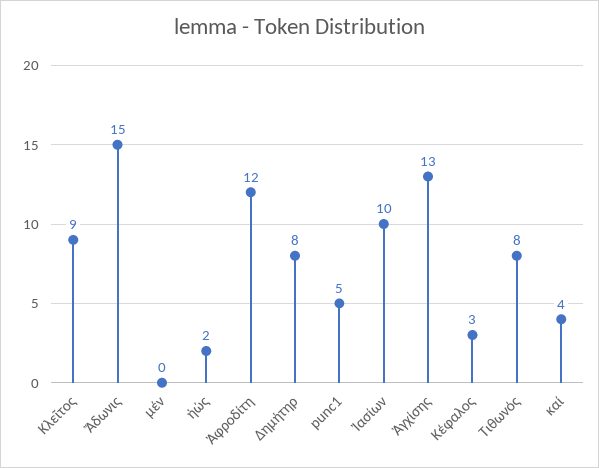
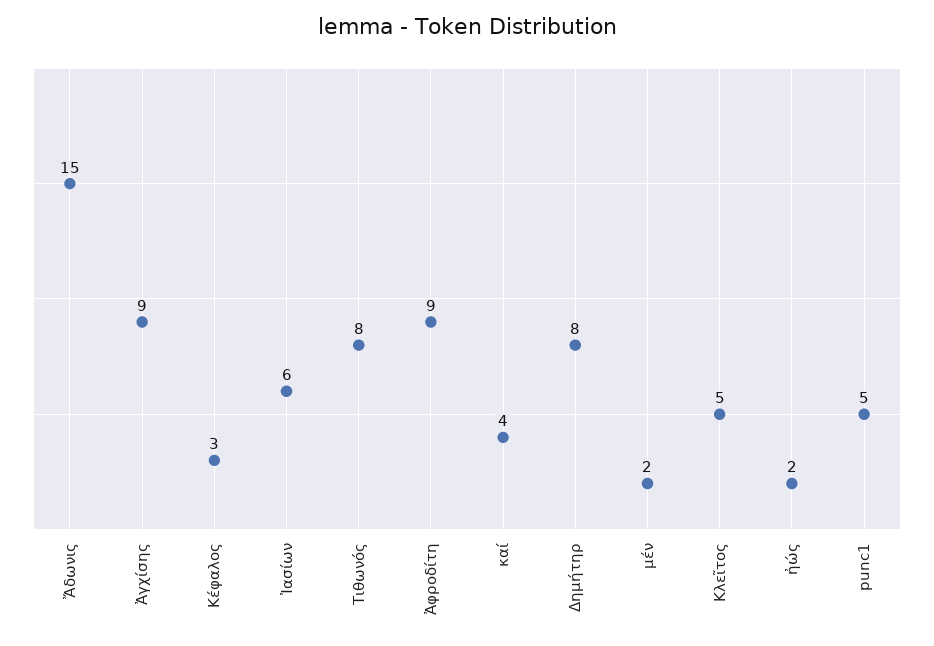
Κλεῖτος: 9 -> 5
μέν: 0 -> 2
Ἀφροδίτη: 12 -> 9
Ἰασίων: 10 -> 6
Ἀγχίσης: 13 -> 9

